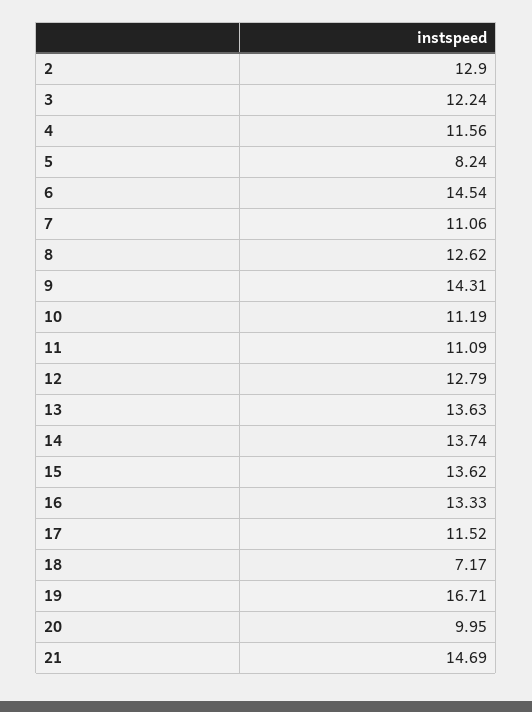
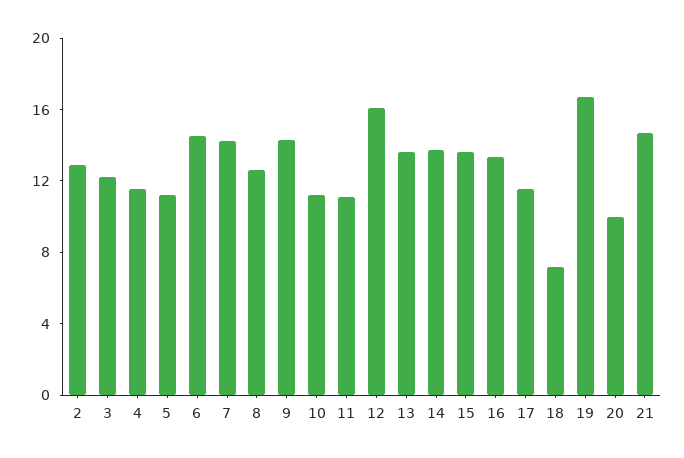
5: 8.24 -> 11
7: 11.06 -> 14
12: 12.79 -> 16

